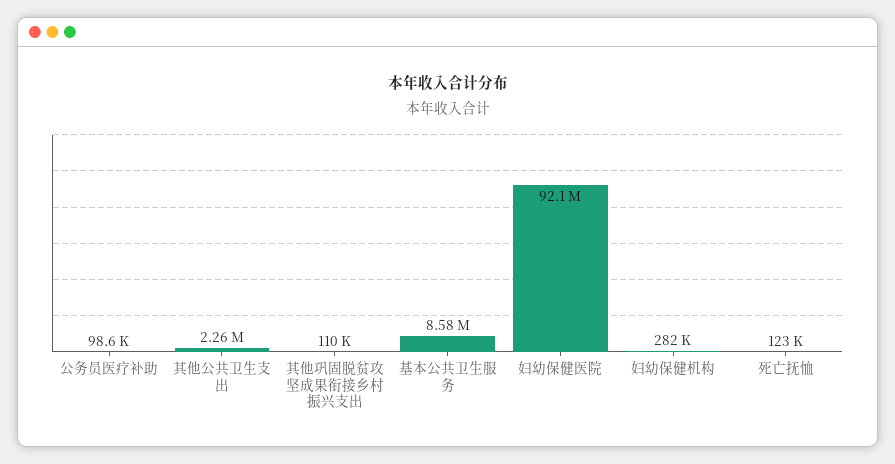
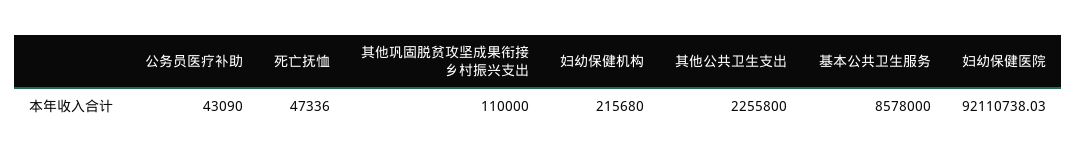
公务员医疗补助: 98600 -> 43090
妇幼保健机构: 282000 -> 215680
死亡抚恤: 123000 -> 47336

